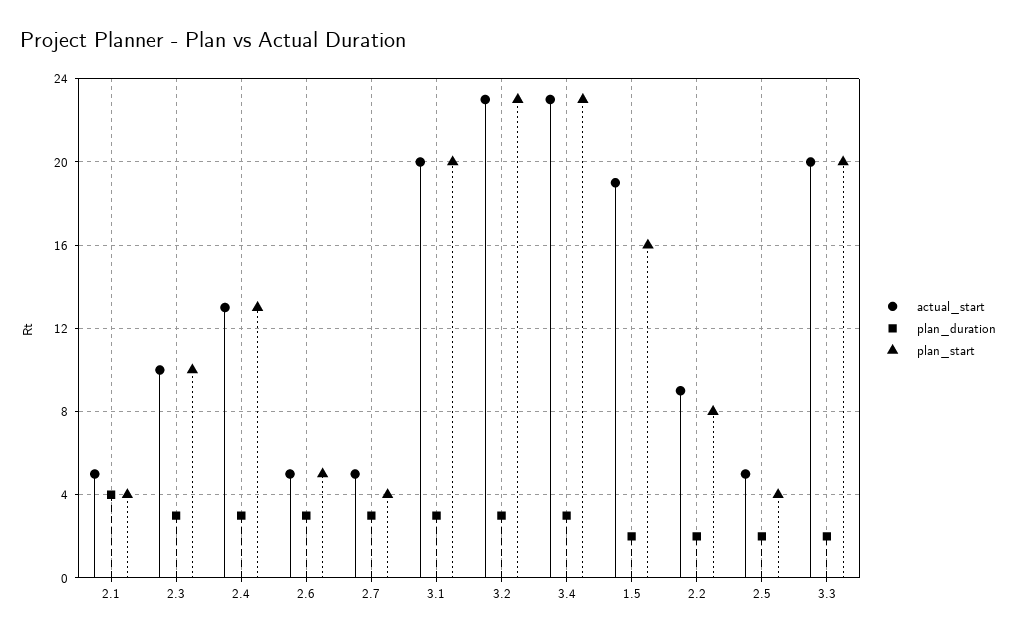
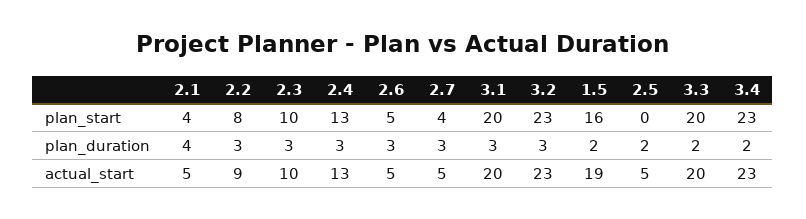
plan_duration, 3.4: 3 -> 2
plan_duration, 2.2: 2 -> 3
plan_start, 2.5: 4 -> 0

